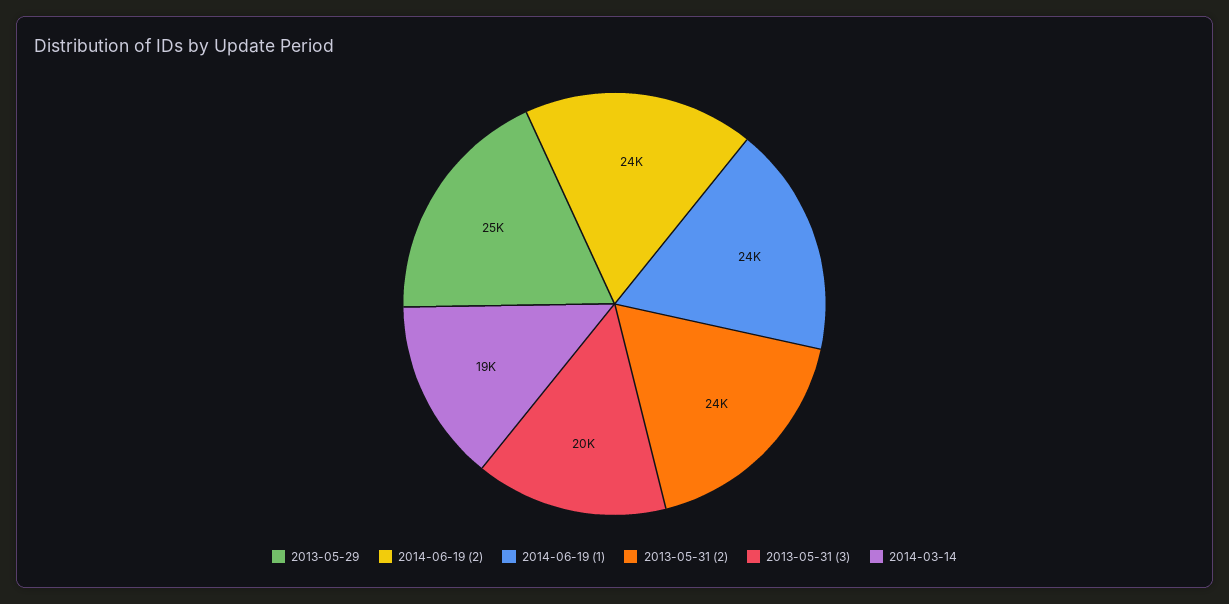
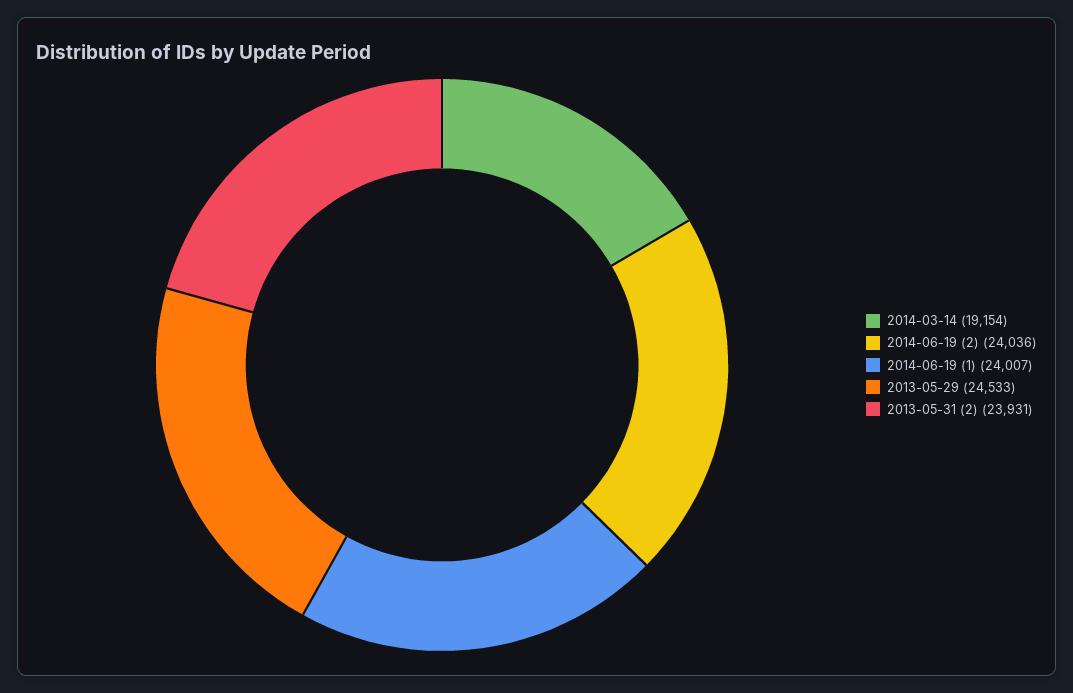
2013-05-31 (3): 20000 -> none

